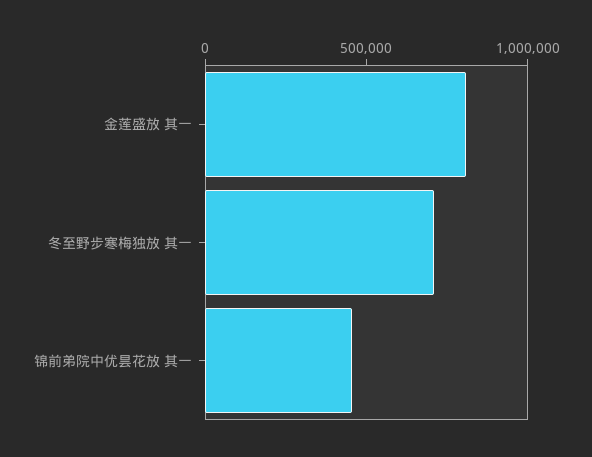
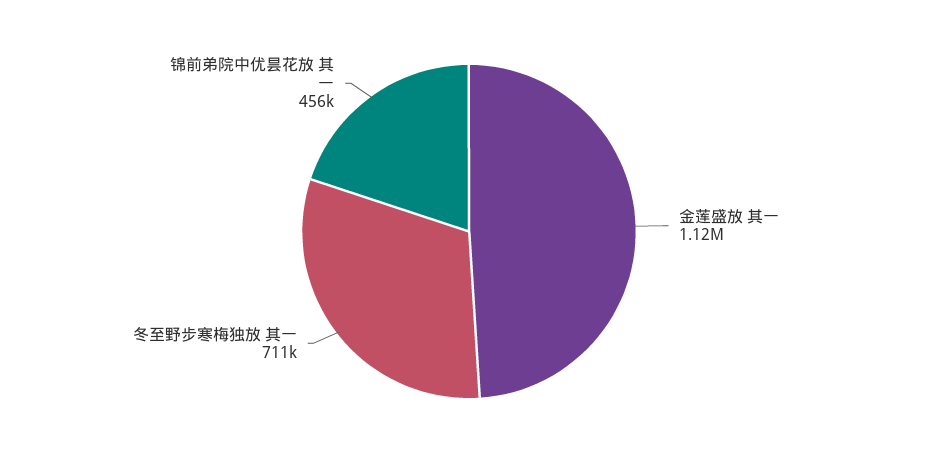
金莲盛放 其一: 800000 -> 1120000

